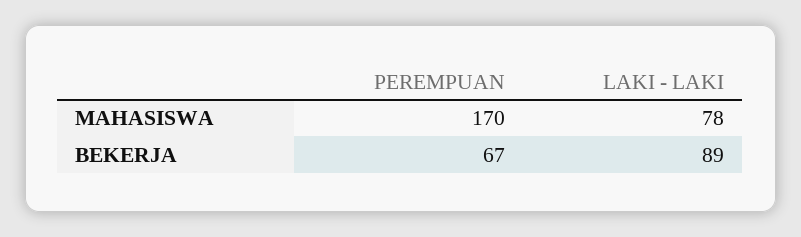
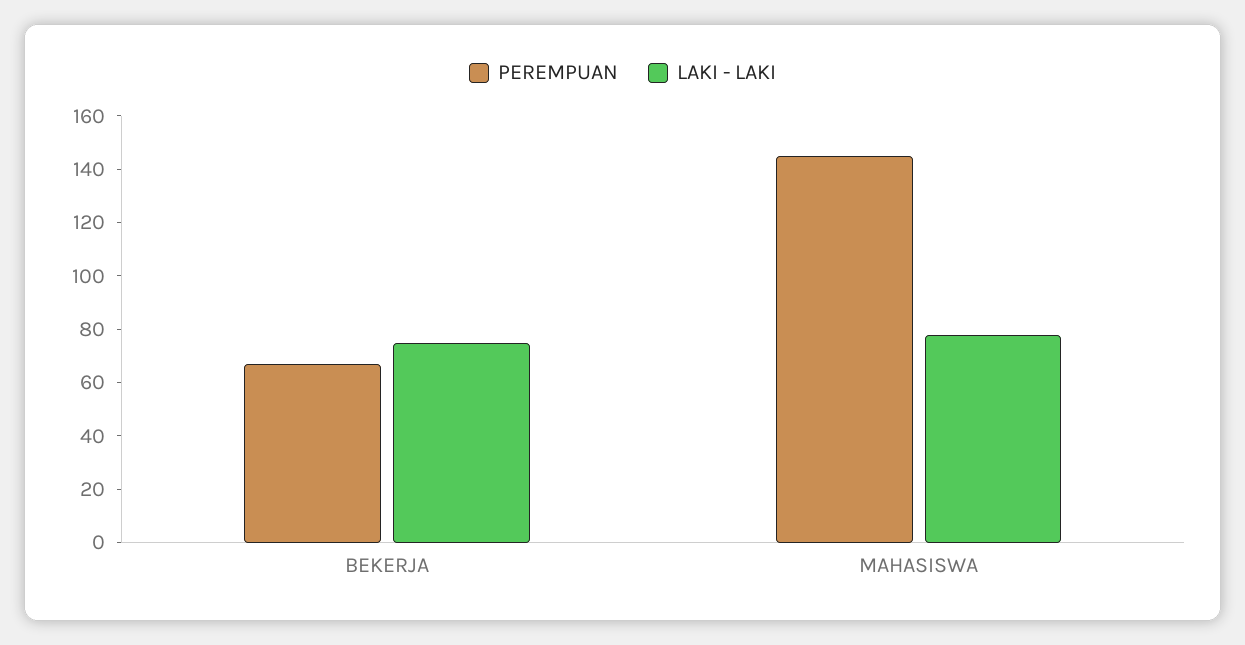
PEREMPUAN, MAHASISWA: 170 -> 145
LAKI - LAKI, BEKERJA: 89 -> 75

